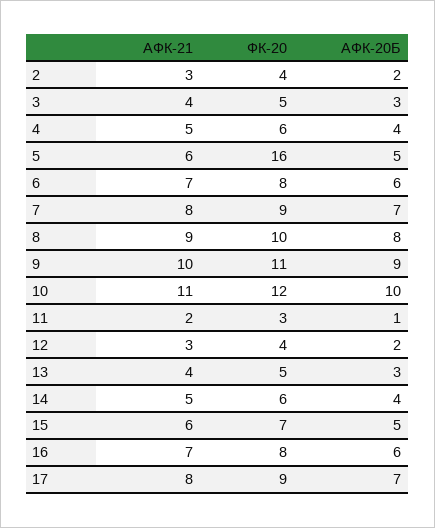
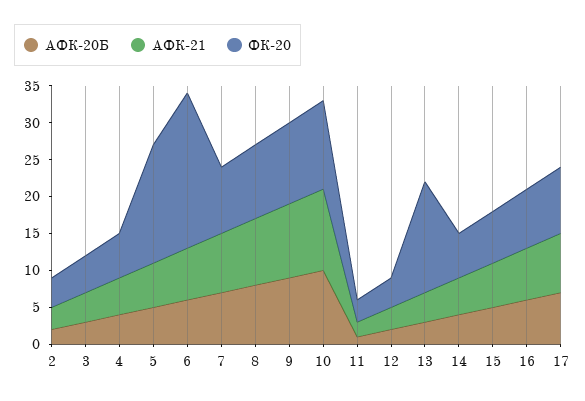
ФК-20, 6: 8 -> 20
ФК-20, 13: 5 -> 15

